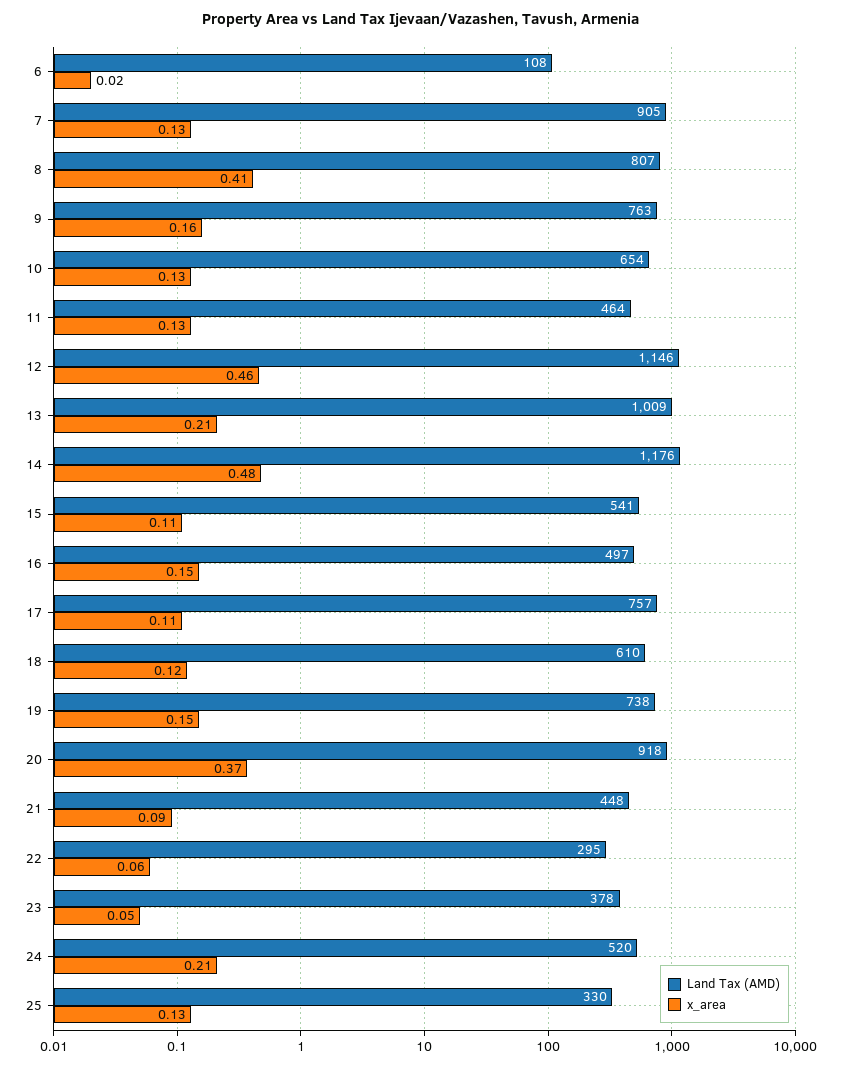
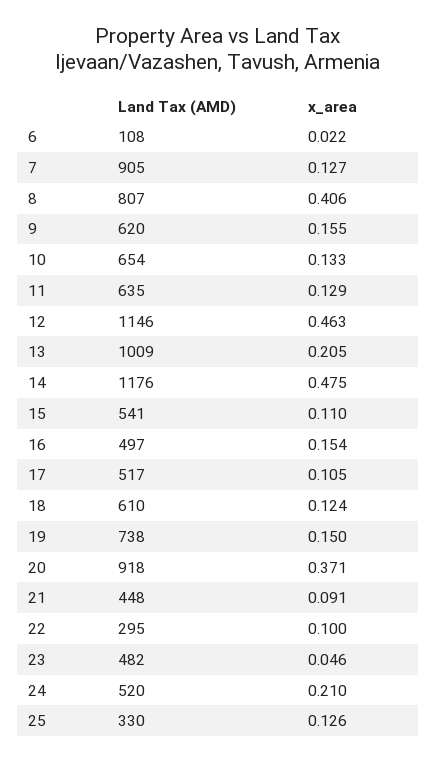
Land Tax (AMD), 9: 763 -> 620
Land Tax (AMD), 11: 464 -> 635
Land Tax (AMD), 17: 757 -> 517
x_area, 22: 0.06 -> 0.1
Land Tax (AMD), 23: 378 -> 482

